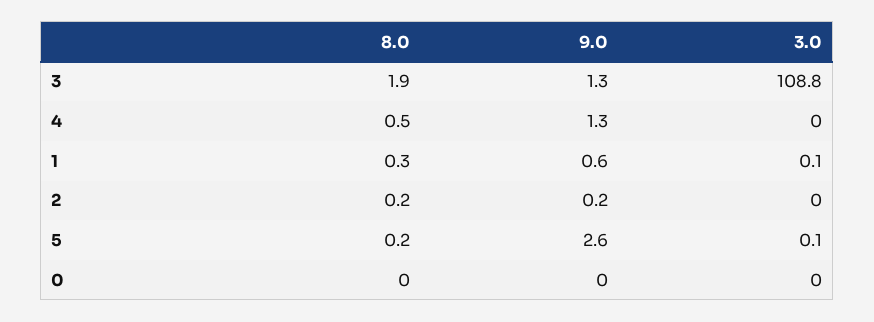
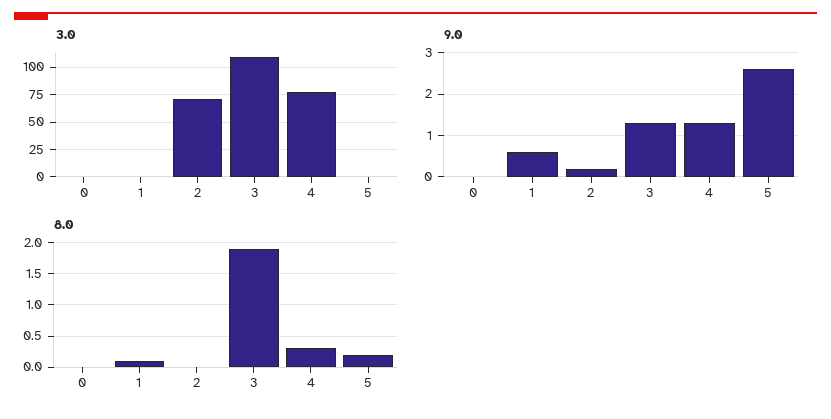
8.0, 4: 0.5 -> 0.3
3.0, 4: 0 -> 75
8.0, 1: 0.3 -> 0.1
8.0, 2: 0.2 -> 0
3.0, 2: 0 -> 75

